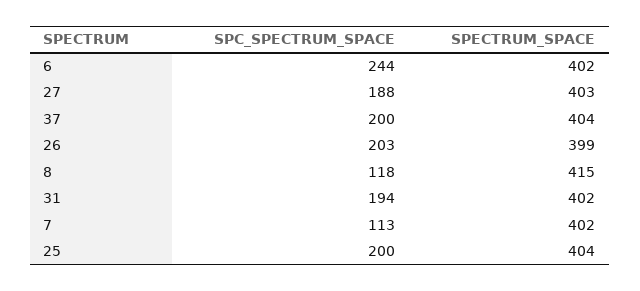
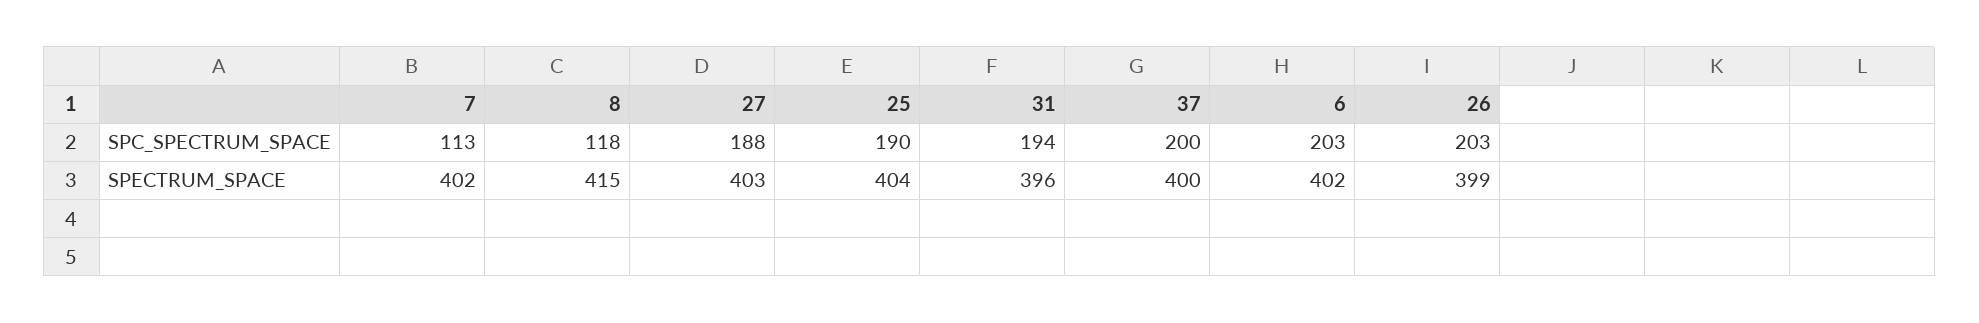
SPC_SPECTRUM_SPACE, 6: 244 -> 203
SPECTRUM_SPACE, 37: 404 -> 400
SPECTRUM_SPACE, 31: 402 -> 396
SPC_SPECTRUM_SPACE, 25: 200 -> 190

